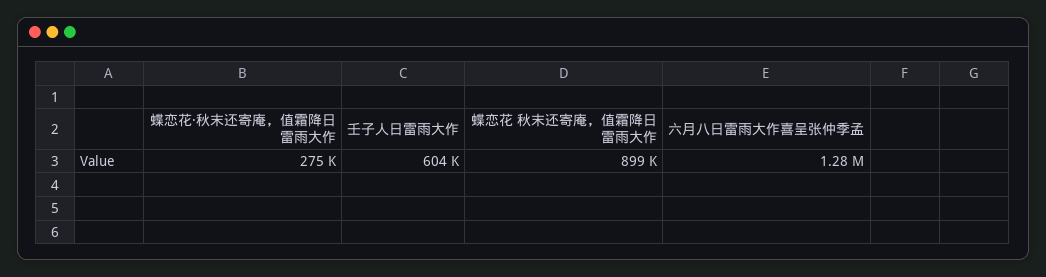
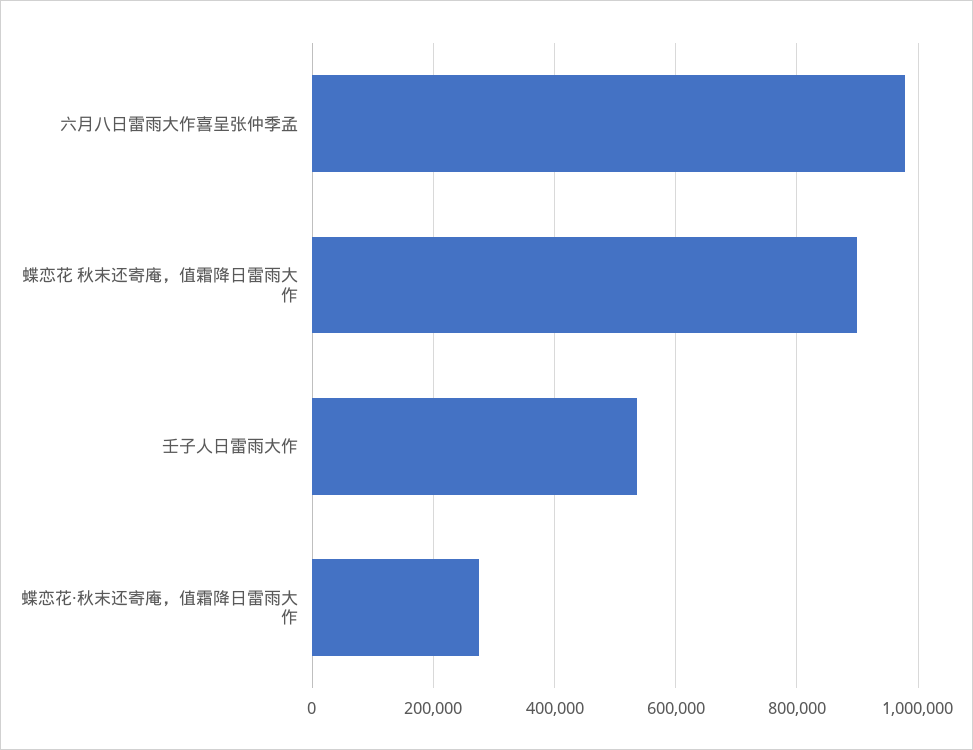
壬子人日雷雨大作: 604000 -> 540000
六月八日雷雨大作喜呈张仲季孟: 1280000 -> 980000

